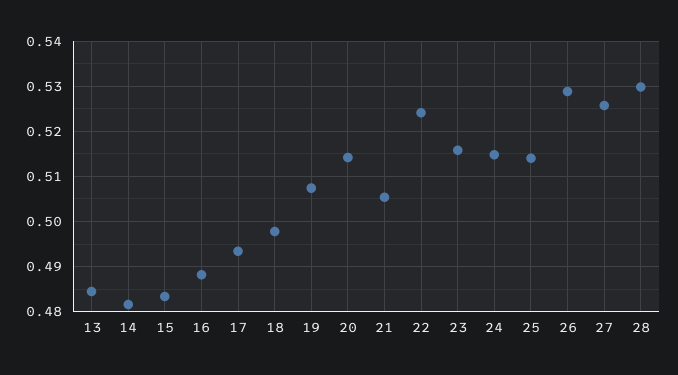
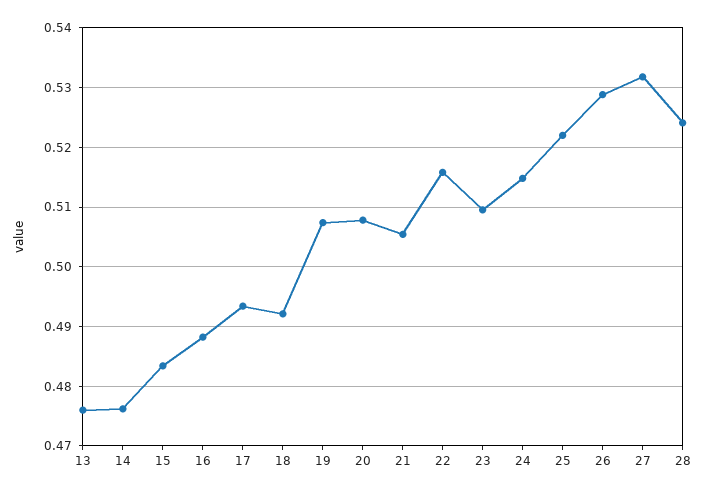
13: 0.484 -> 0.476
14: 0.482 -> 0.476
18: 0.498 -> 0.492
20: 0.514 -> 0.508
22: 0.524 -> 0.516
23: 0.516 -> 0.51
25: 0.514 -> 0.522
27: 0.526 -> 0.532
28: 0.53 -> 0.524

